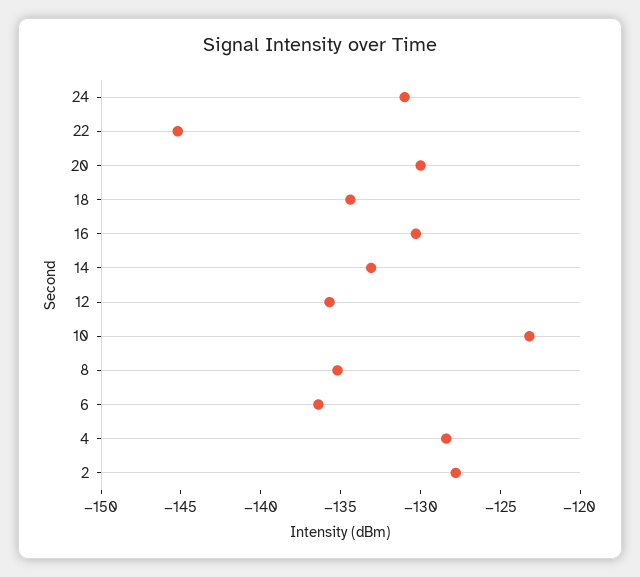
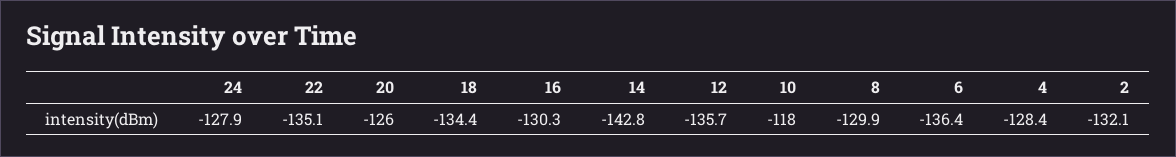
24: -131 -> -127.9
22: -145 -> -135.1
20: -130 -> -126
14: -133 -> -142.8
10: -123 -> -118
8: -135 -> -129.9
2: -128 -> -132.1

